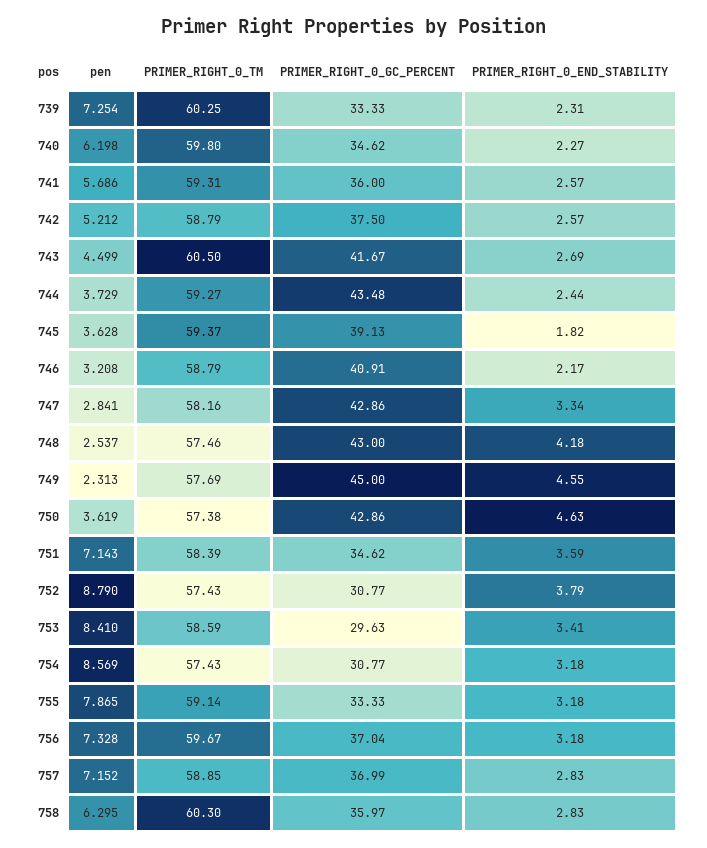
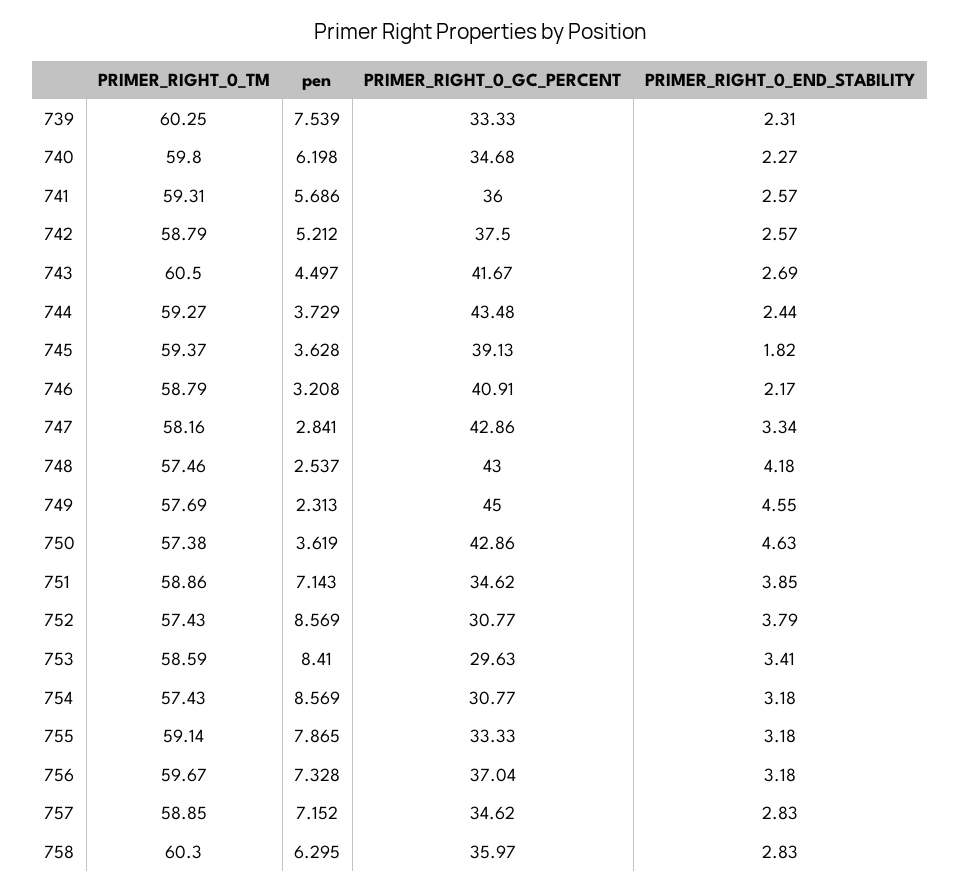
pen, 739: 7.254 -> 7.539
PRIMER_RIGHT_0_GC_PERCENT, 740: 34.62 -> 34.68
pen, 743: 4.499 -> 4.497
PRIMER_RIGHT_0_TM, 751: 58.39 -> 58.86
PRIMER_RIGHT_0_END_STABILITY, 751: 3.59 -> 3.85
pen, 752: 8.79 -> 8.569
PRIMER_RIGHT_0_GC_PERCENT, 757: 36.99 -> 34.62

